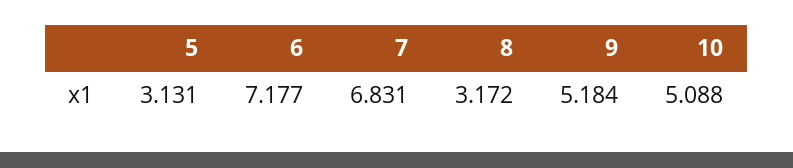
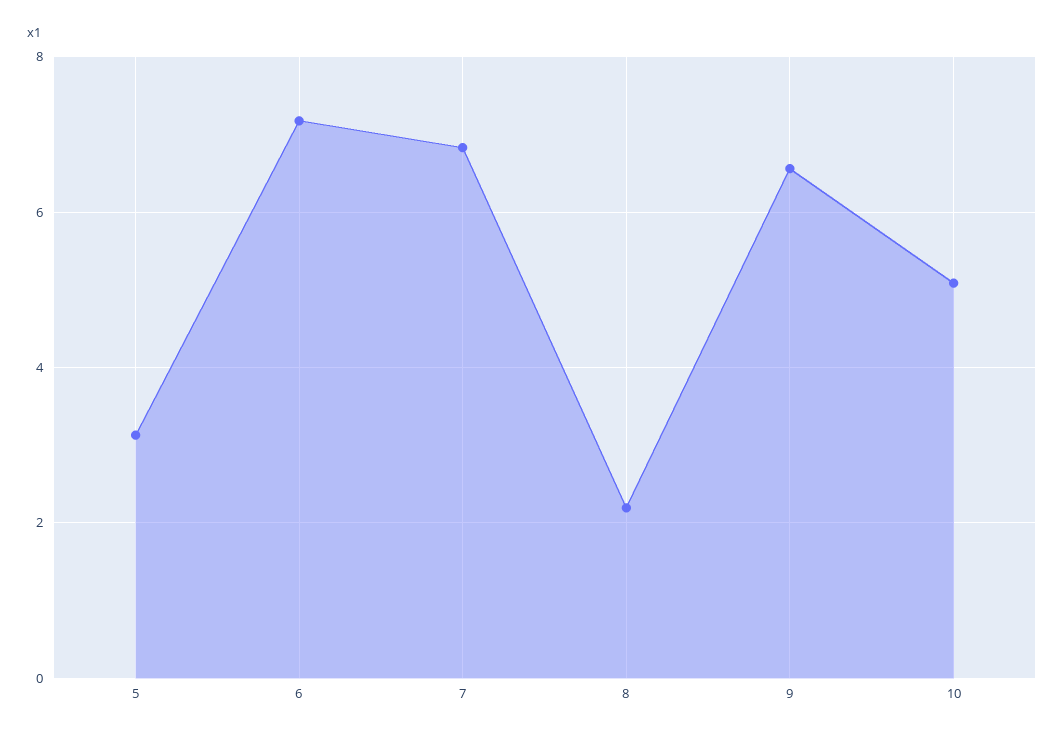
8: 3.172 -> 2.2
9: 5.184 -> 6.6

